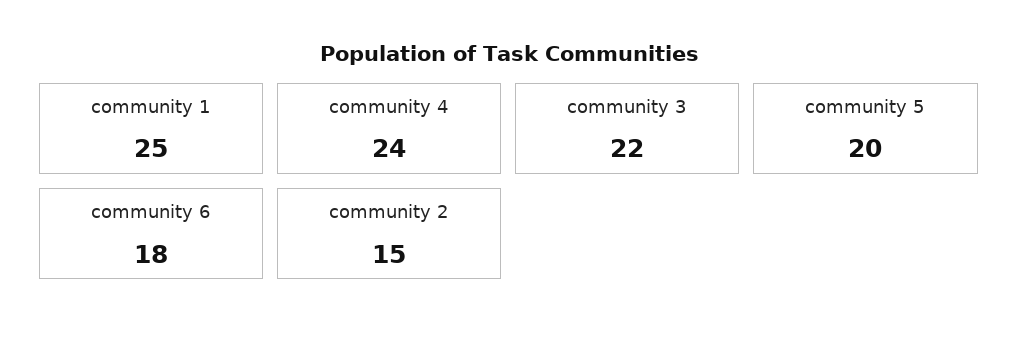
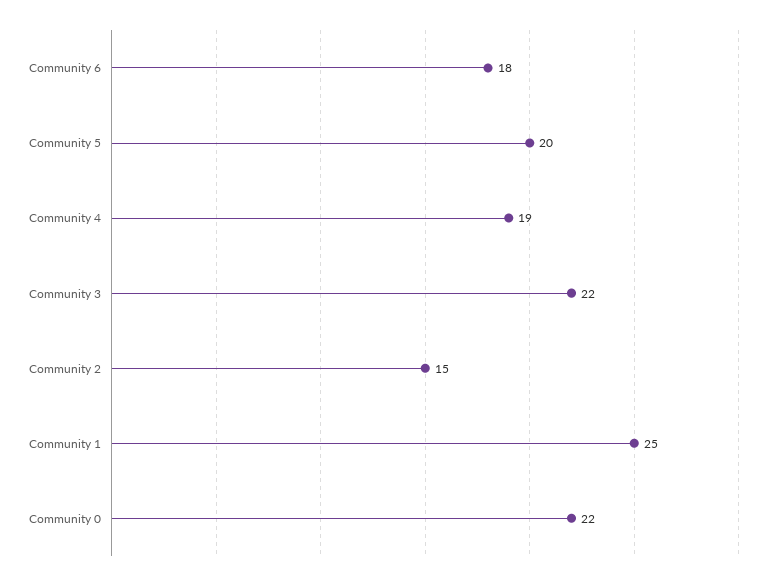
community 4: 24 -> 19
Community 0: none -> 22

